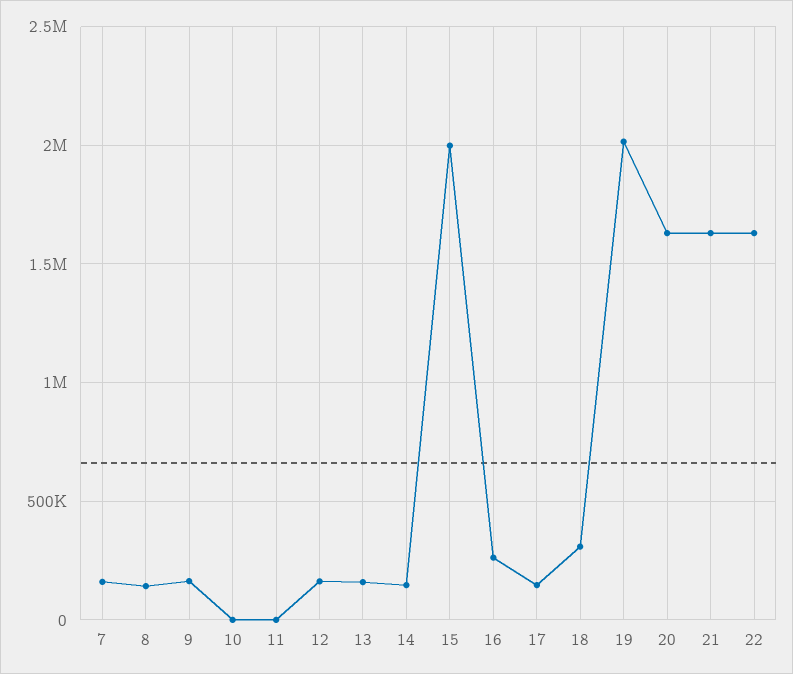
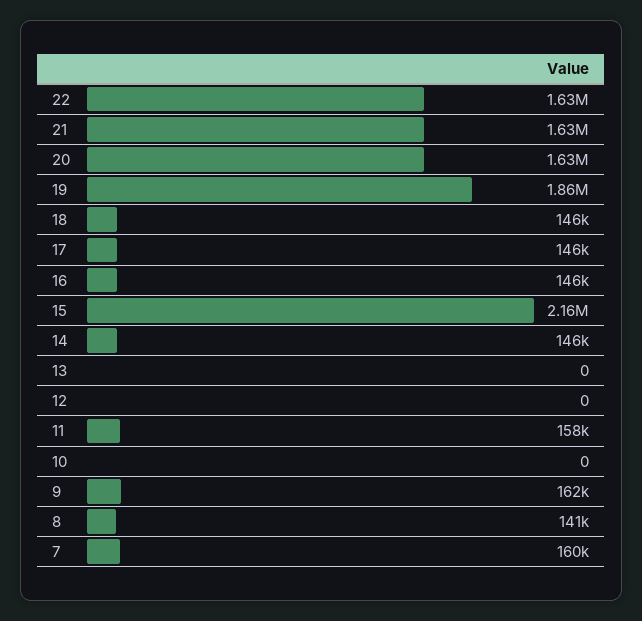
11: 0 -> 158000
12: 150000 -> 0
13: 150000 -> 0
15: 2000000 -> 2160000
16: 250000 -> 146000
18: 300000 -> 146000
19: 2000000 -> 1860000

